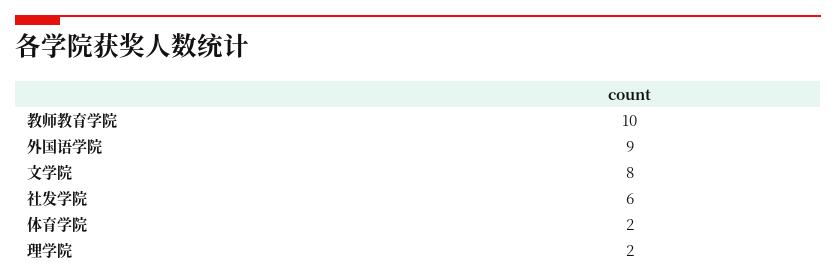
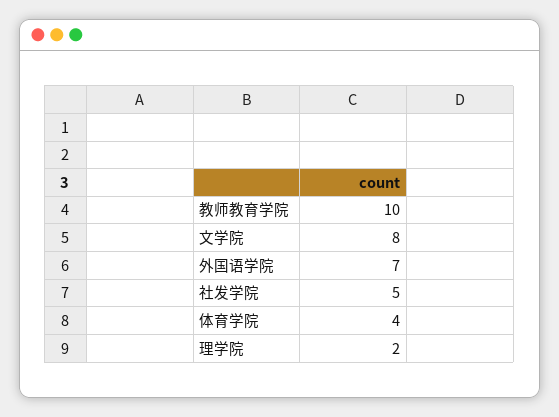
外国语学院: 9 -> 7
社发学院: 6 -> 5
体育学院: 2 -> 4

